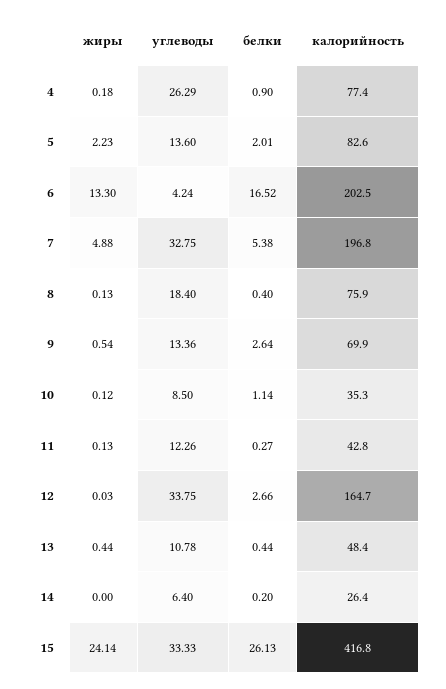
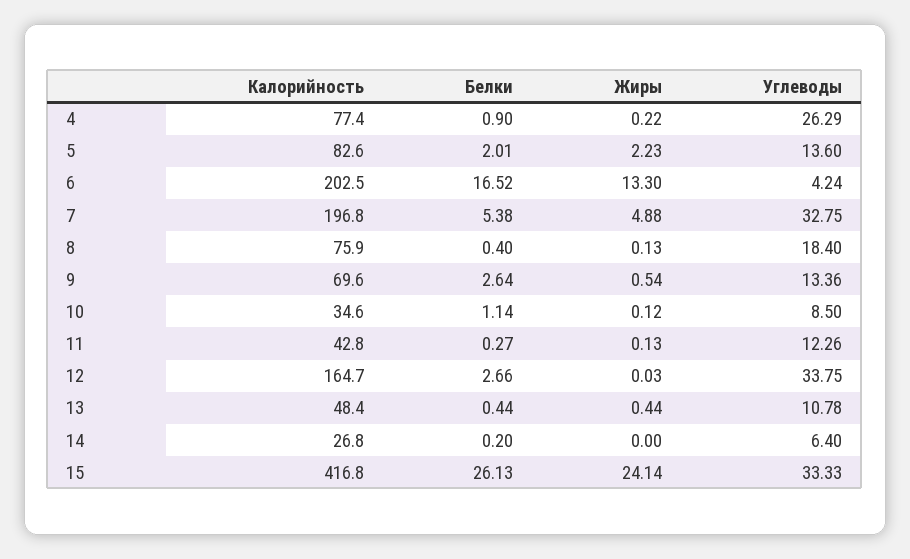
жиры, 4: 0.18 -> 0.22
калорийность, 9: 69.9 -> 69.6
калорийность, 10: 35.3 -> 34.6
калорийность, 14: 26.4 -> 26.8

